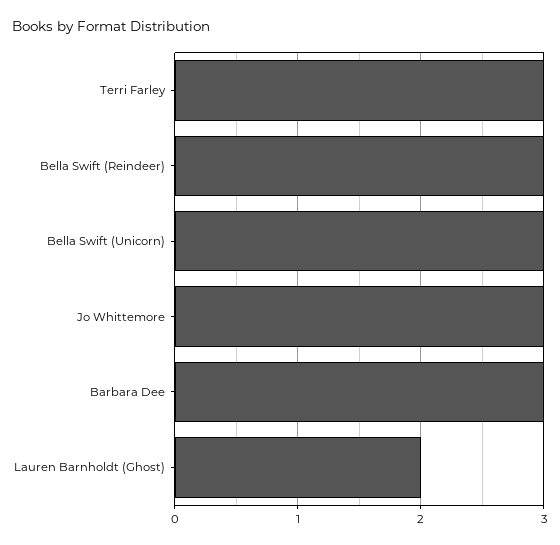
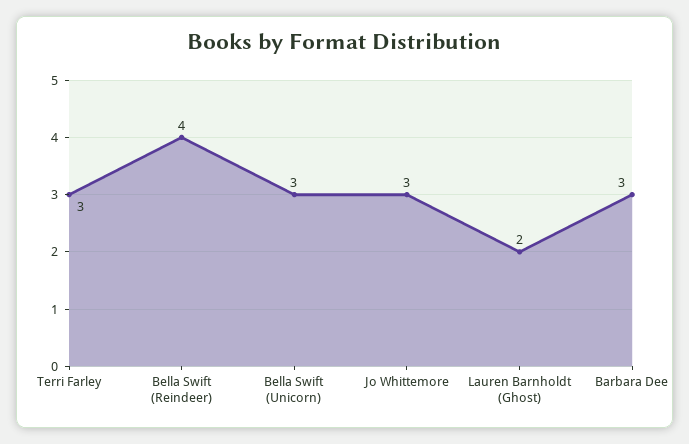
Bella Swift (Reindeer): 3 -> 4

